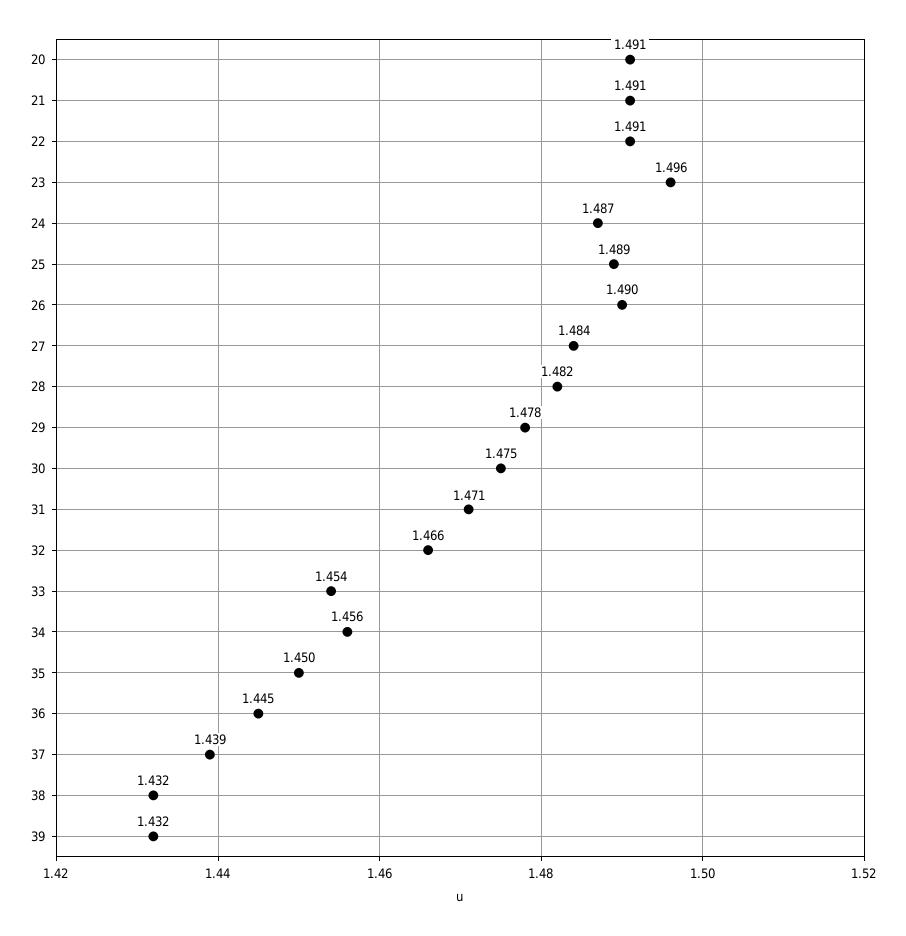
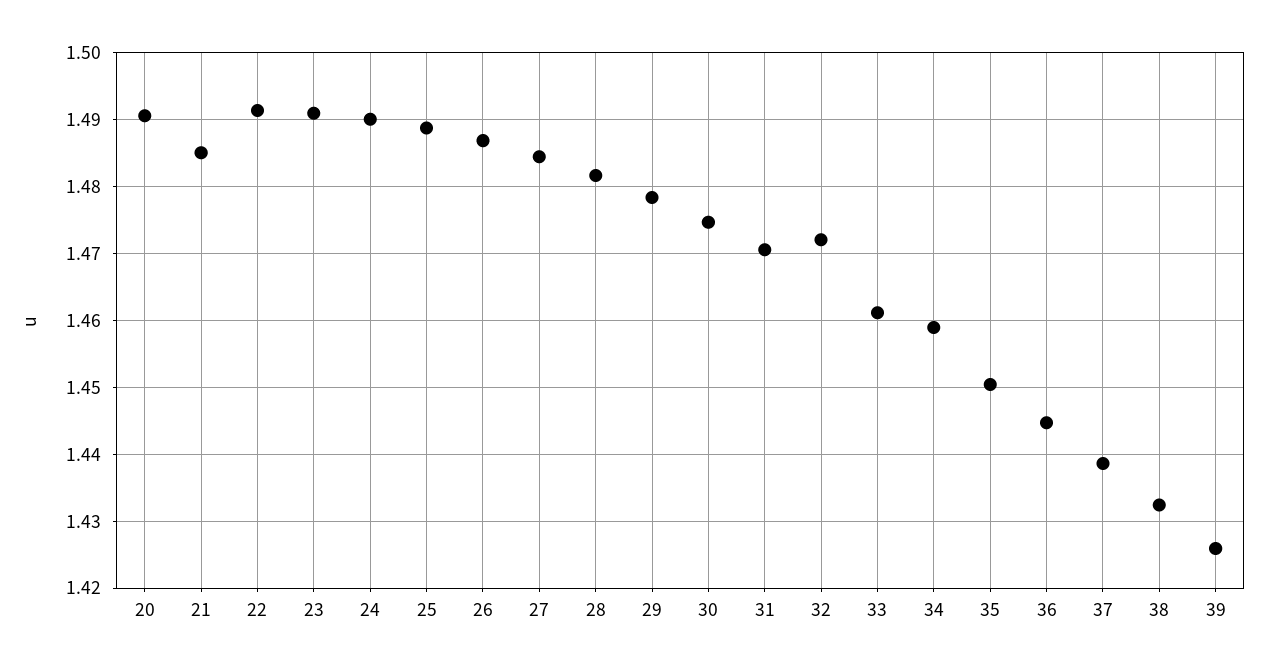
21: 1.491 -> 1.485
23: 1.496 -> 1.491
24: 1.487 -> 1.49
26: 1.49 -> 1.487
32: 1.466 -> 1.472
33: 1.454 -> 1.461
34: 1.456 -> 1.459
39: 1.432 -> 1.426

